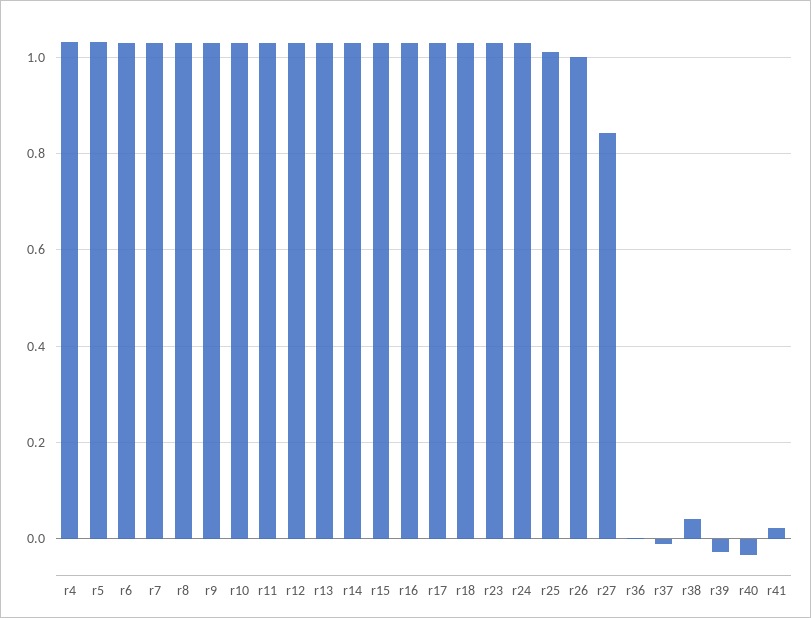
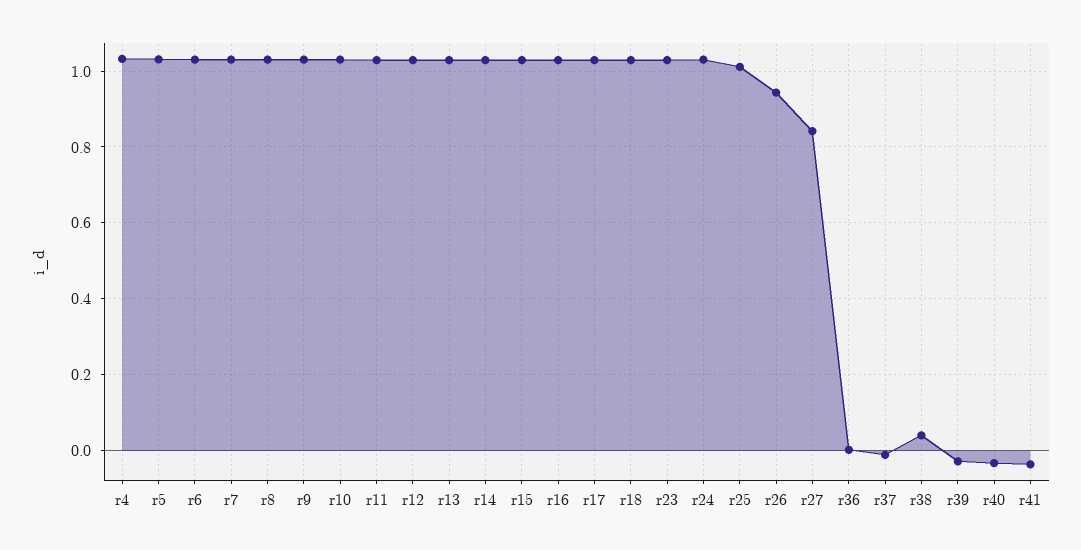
r26: 1 -> 0.94
r41: 0.02 -> -0.04

